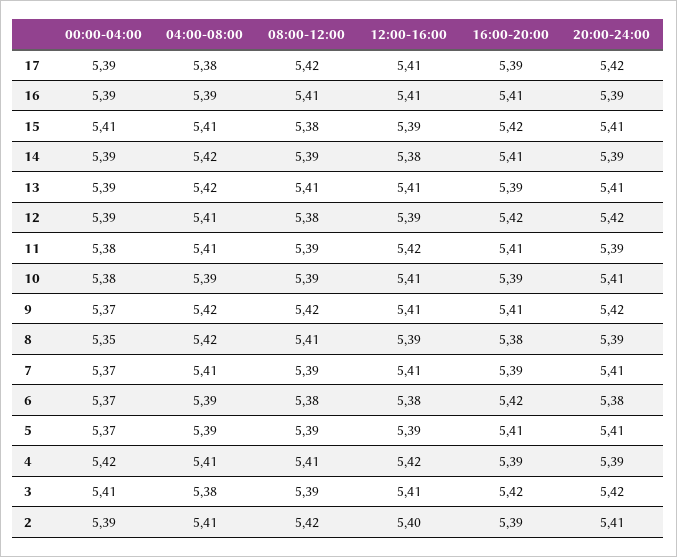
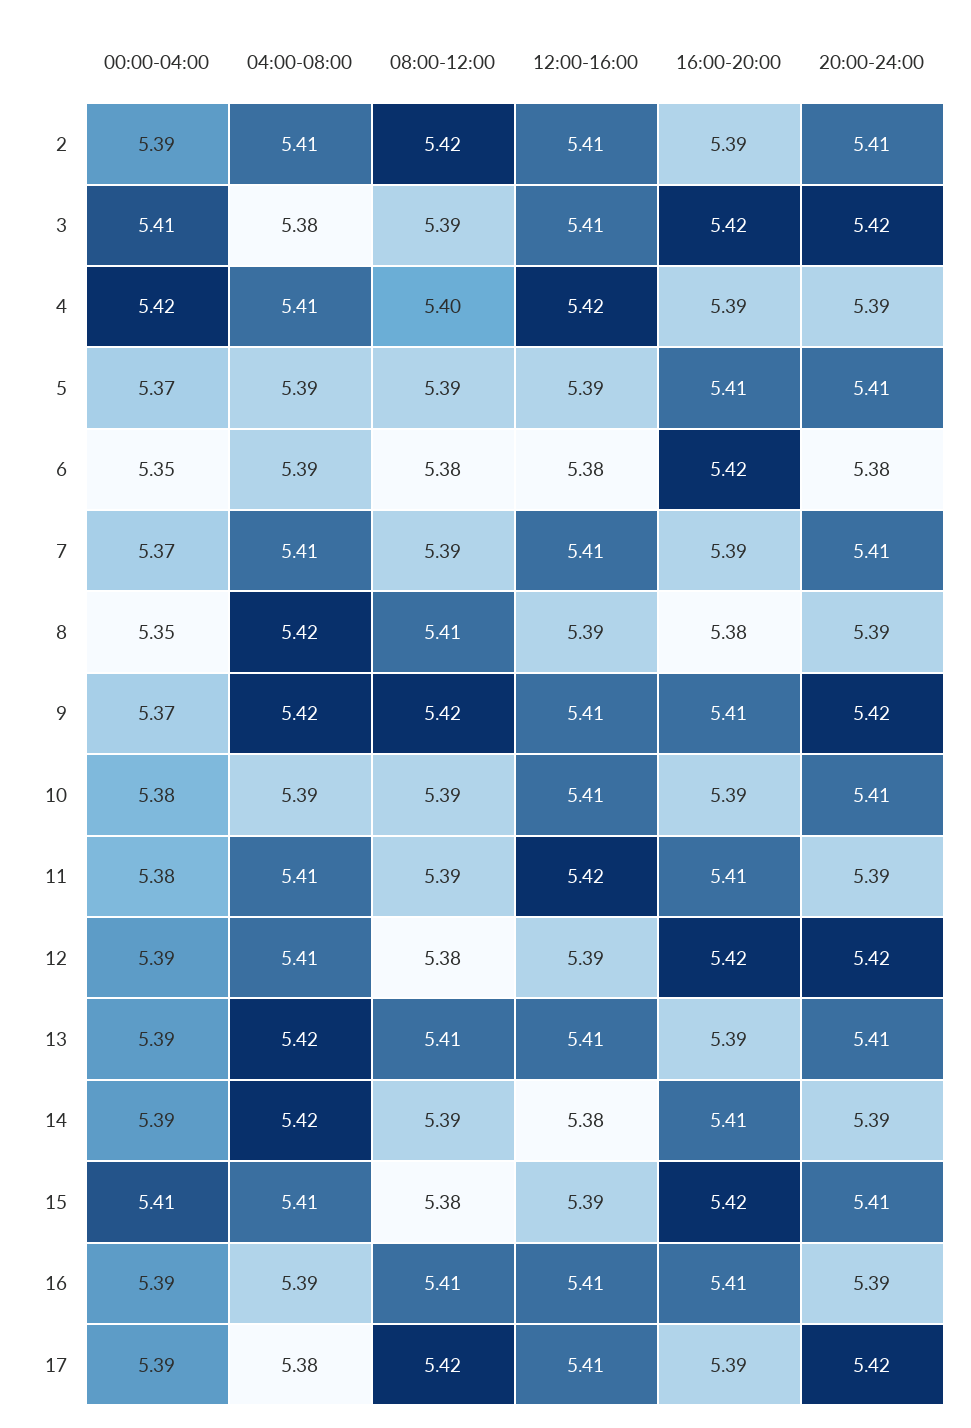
00:00-04:00, 6: 5.37 -> 5.35
08:00-12:00, 4: 5.41 -> 5.4
12:00-16:00, 2: 5.4 -> 5.41

